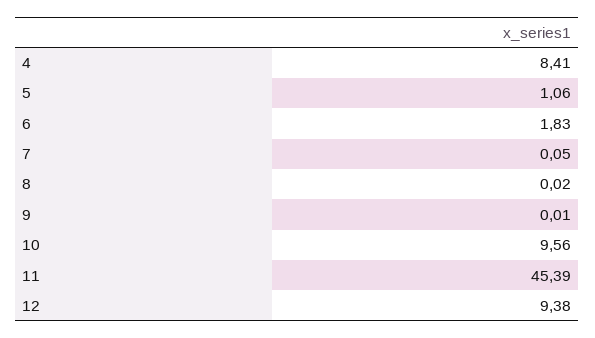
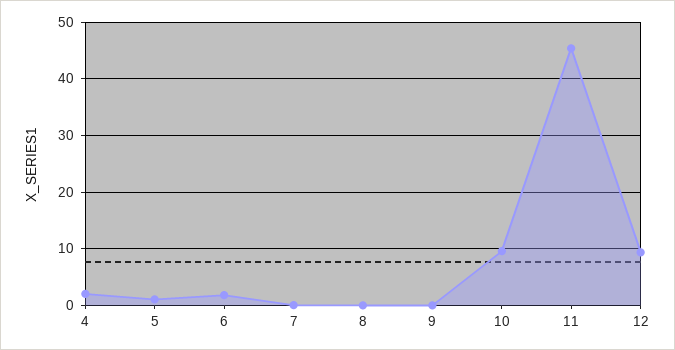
4: 8.41 -> 2

